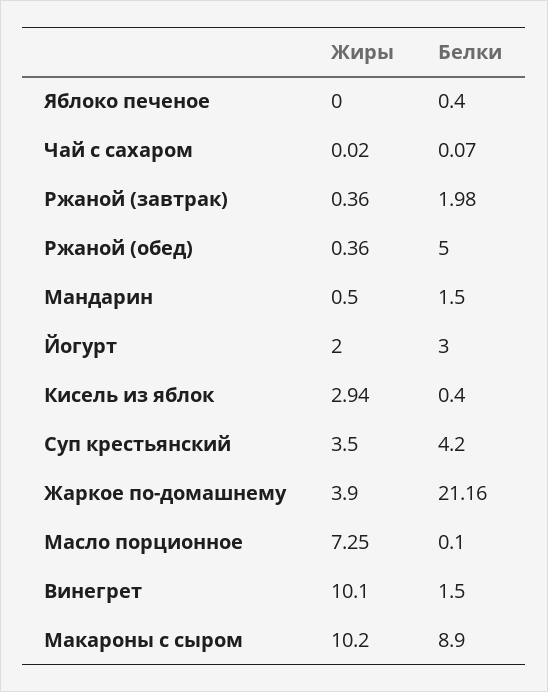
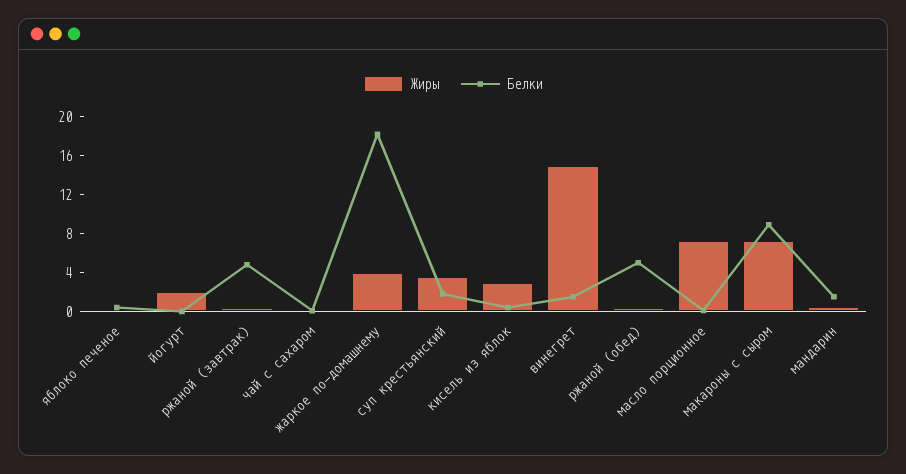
Белки, Ржаной (завтрак): 1.98 -> 5
Белки, Йогурт: 3 -> 0
Белки, Суп крестьянский: 4.2 -> 2
Белки, Жаркое по-домашнему: 21.16 -> 18
Жиры, Винегрет: 10.1 -> 15
Жиры, Макароны с сыром: 10.2 -> 7

